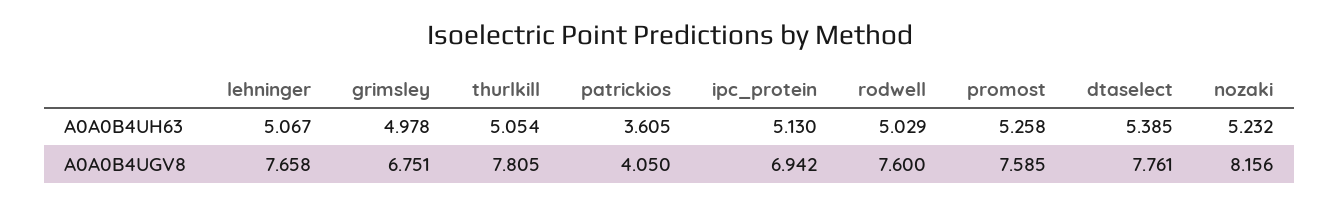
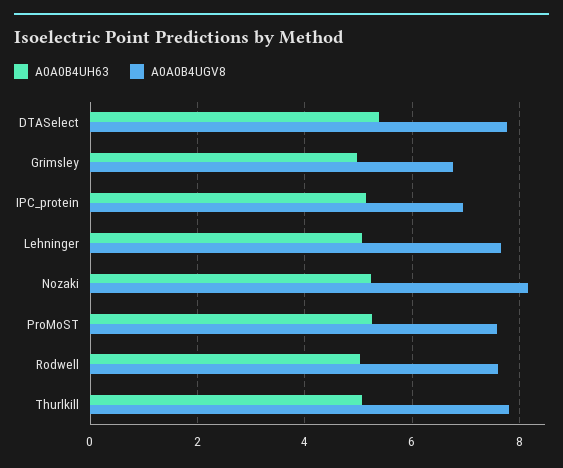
A0A0B4UH63, patrickios: 3.605 -> none
A0A0B4UGV8, patrickios: 4.05 -> none

